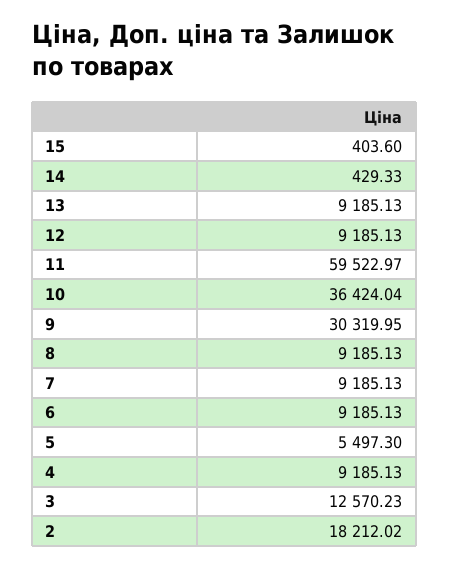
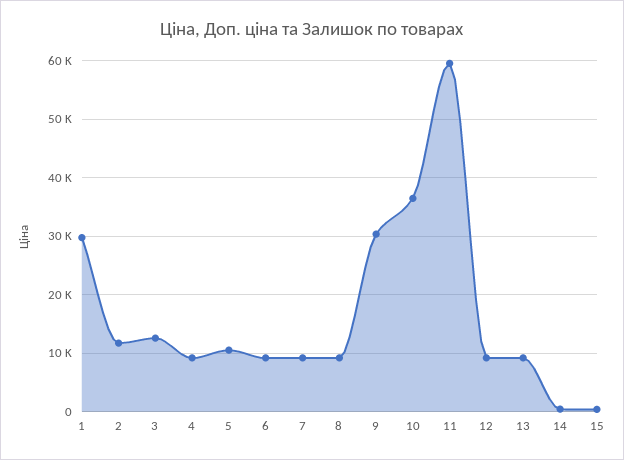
5: 5497.3 -> 10000
2: 18212.02 -> 12000
1: none -> 30000

